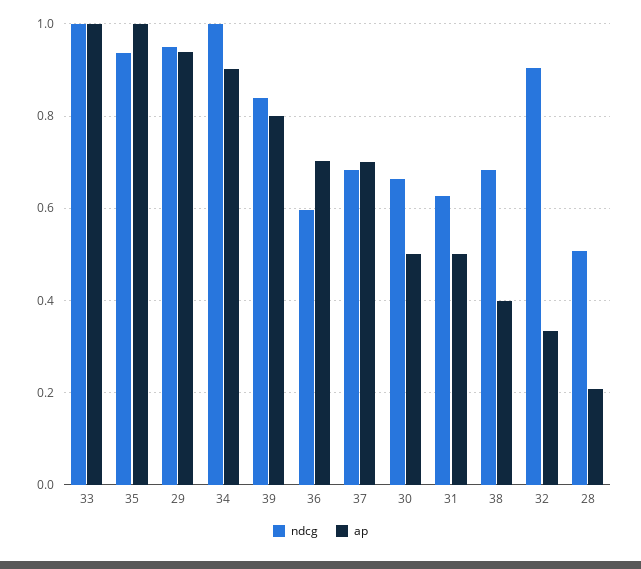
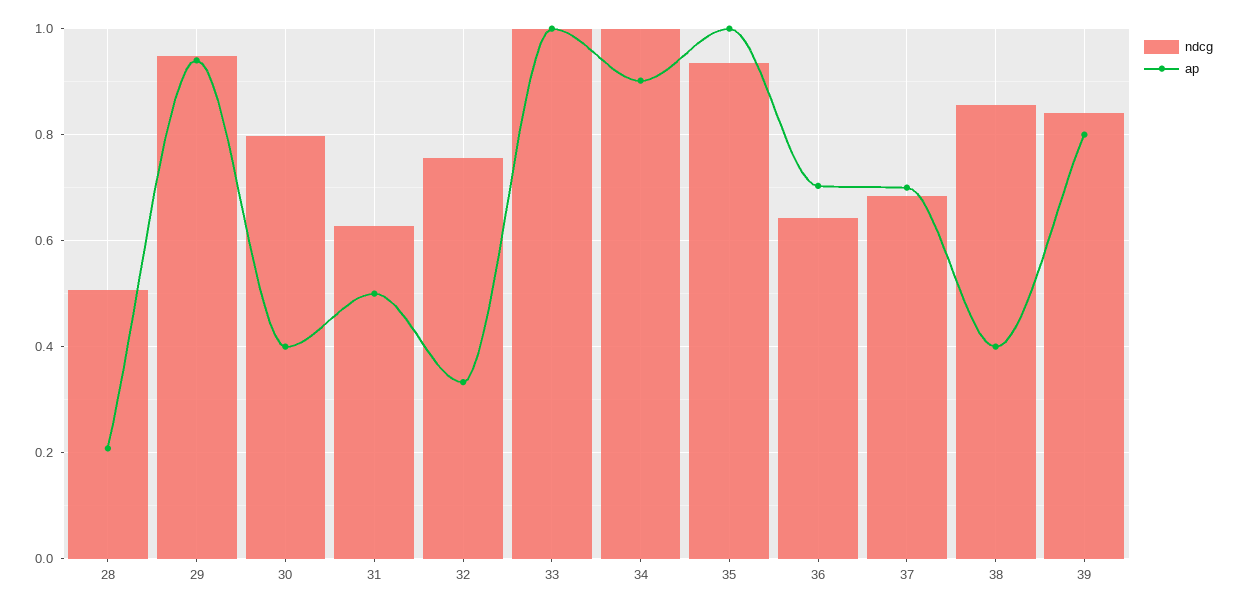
ndcg, 36: 0.6 -> 0.64
ndcg, 30: 0.66 -> 0.8
ap, 30: 0.5 -> 0.4
ndcg, 38: 0.68 -> 0.86
ndcg, 32: 0.9 -> 0.76

